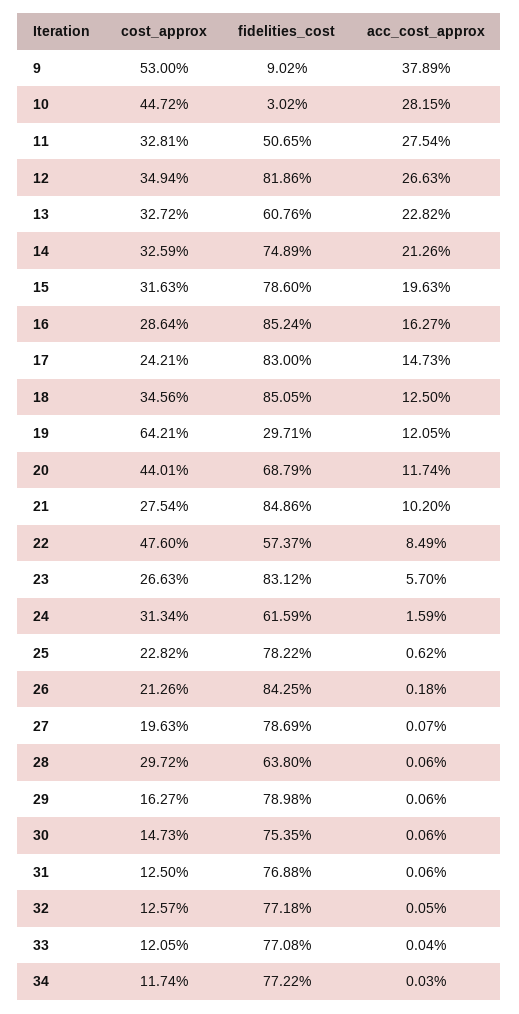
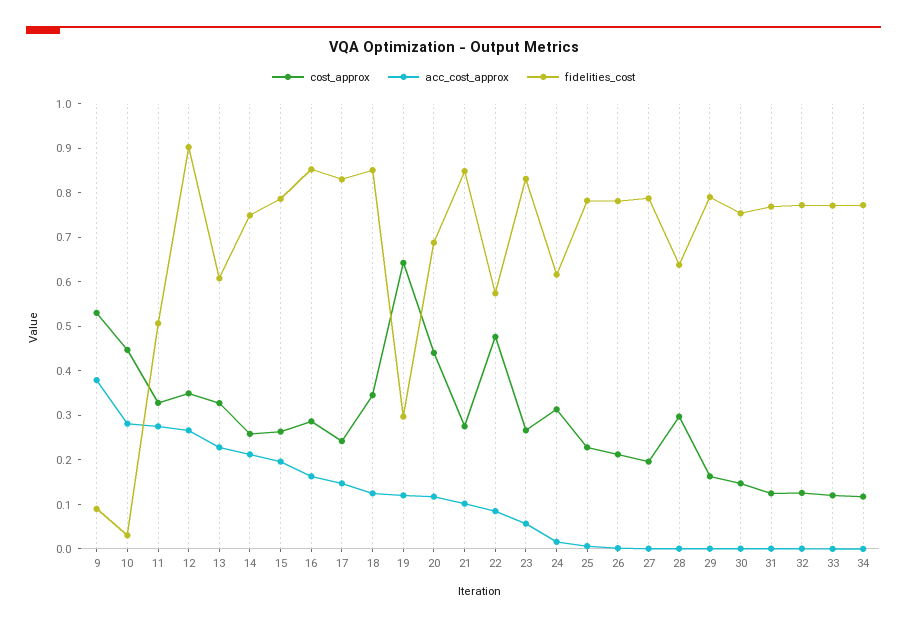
fidelities_cost, 12: 0.8186 -> 0.9
cost_approx, 14: 0.3259 -> 0.26
cost_approx, 15: 0.3163 -> 0.26
fidelities_cost, 26: 0.8425 -> 0.78

